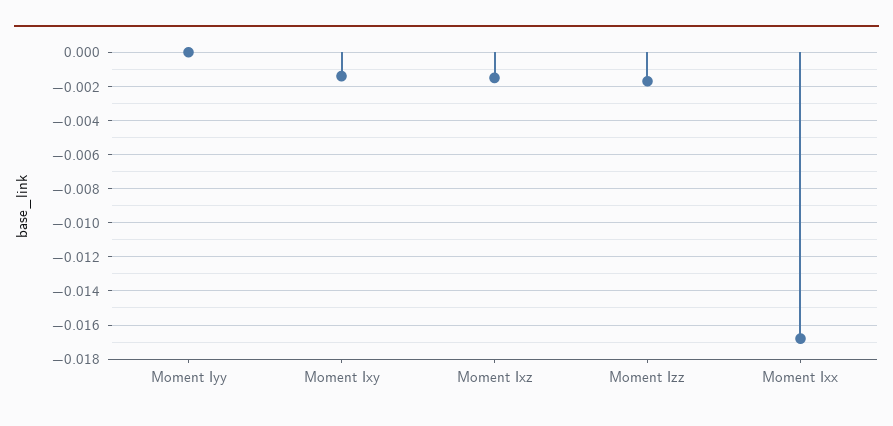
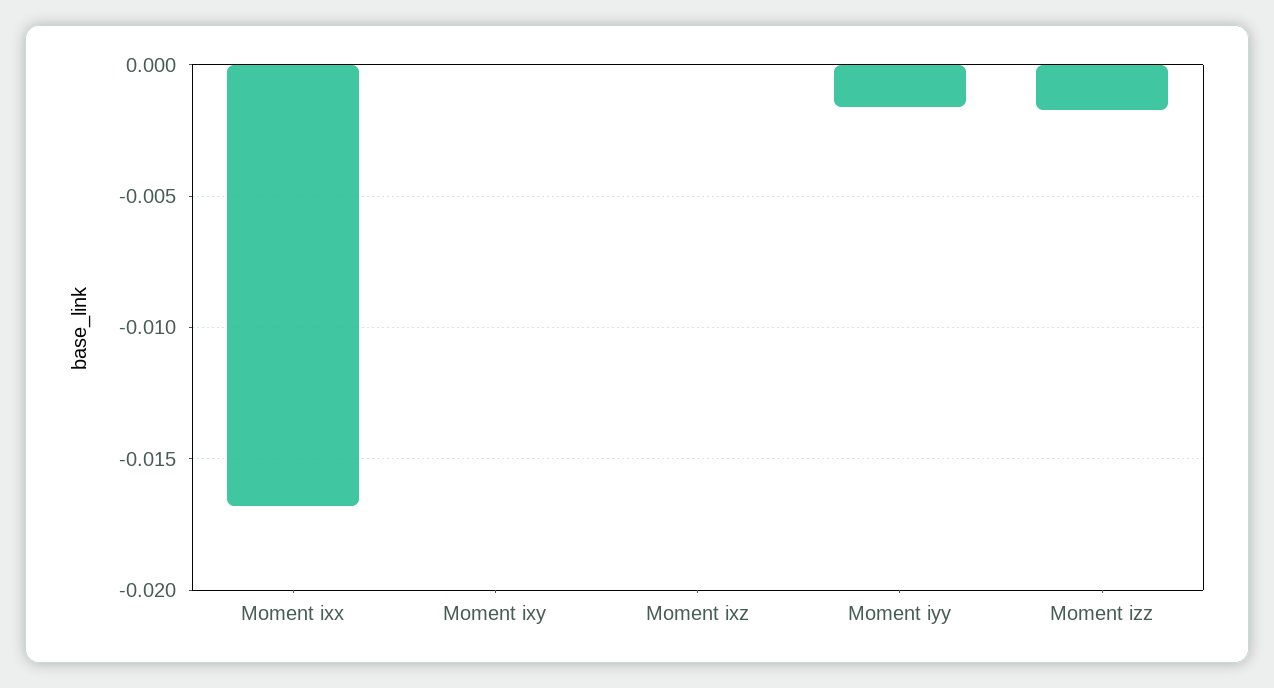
Moment Iyy: 0 -> -0.0015
Moment Ixy: -0.0015 -> 0
Moment Ixz: -0.0015 -> 0

